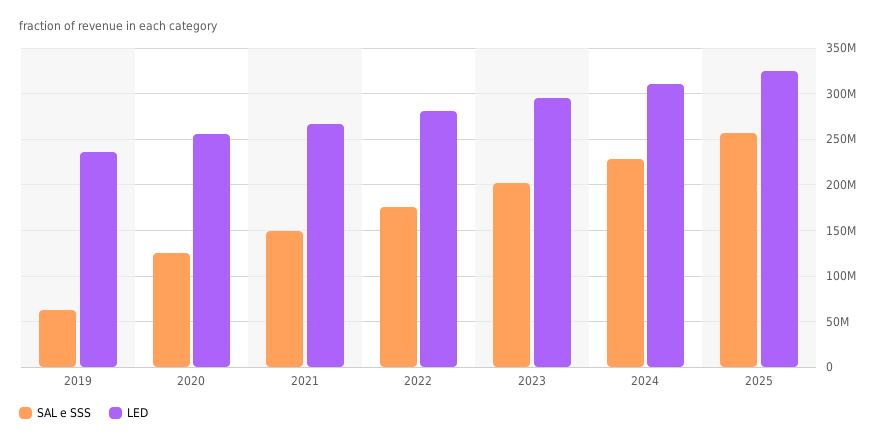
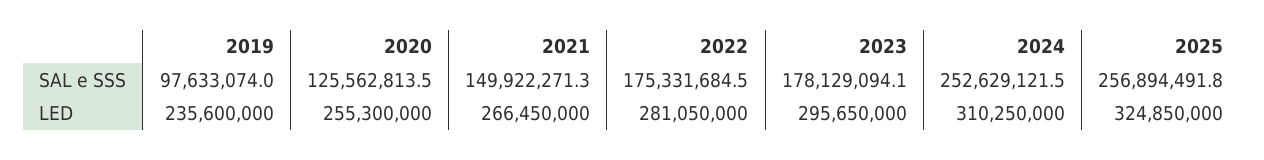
SAL e SSS, 2019: 60000000 -> 97633074
SAL e SSS, 2023: 200000000 -> 178129094.1
SAL e SSS, 2024: 230000000 -> 252629121.5

